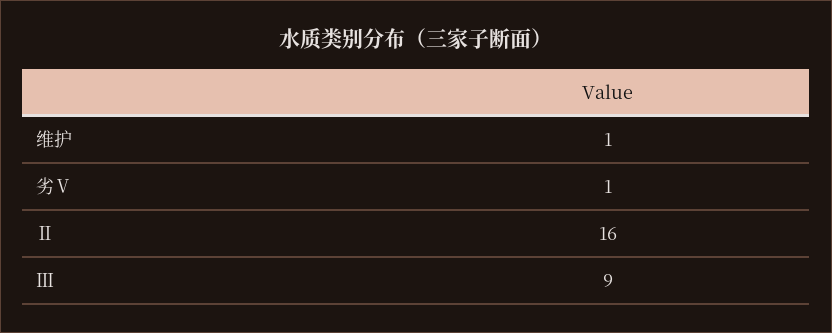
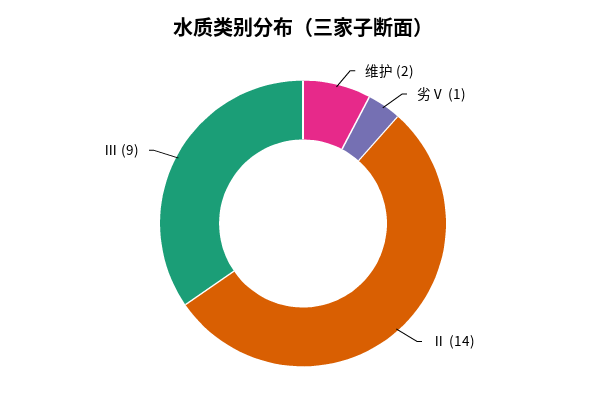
维护: 1 -> 2
Ⅱ: 16 -> 14

